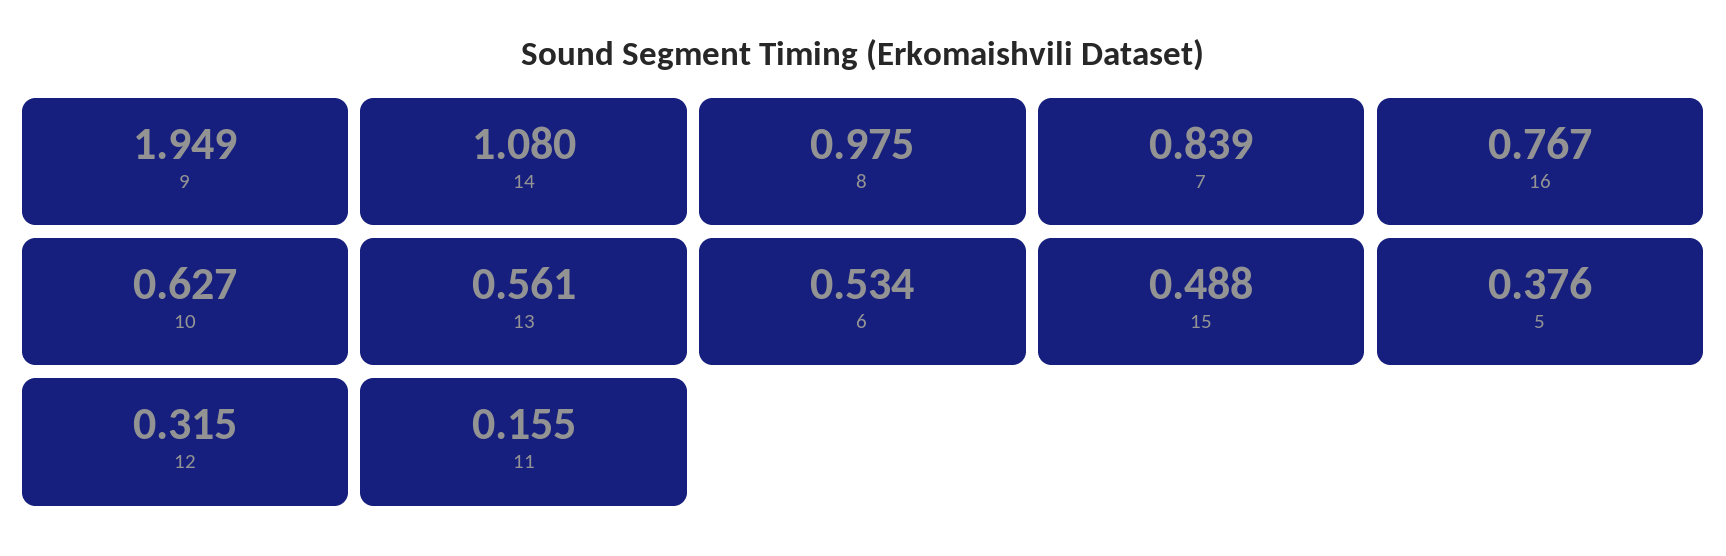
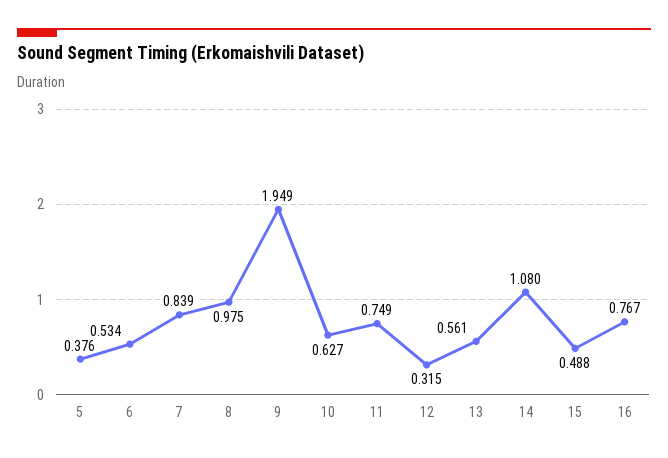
11: 0.155 -> 0.749

